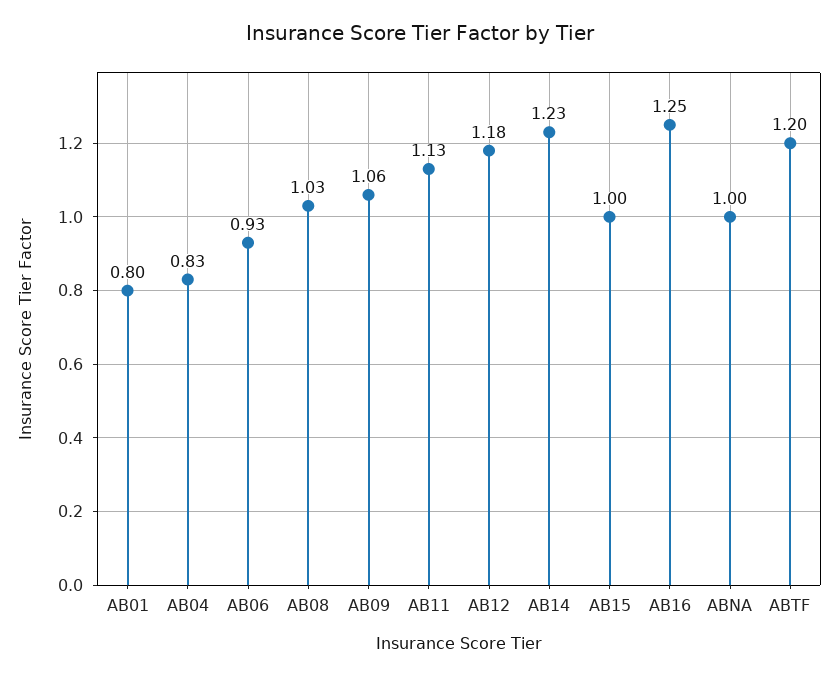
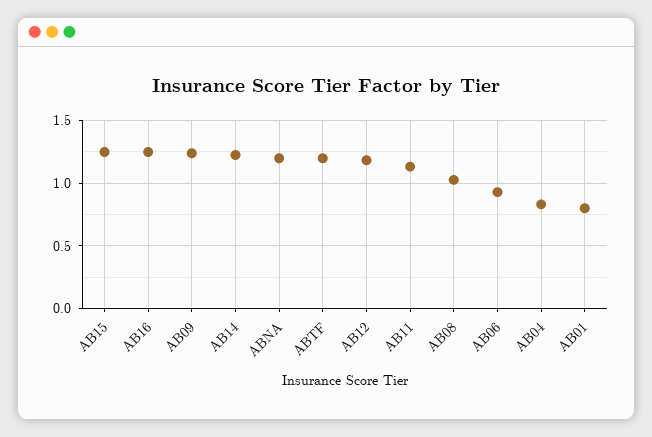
AB09: 1.06 -> 1.25
AB15: 1 -> 1.25
ABNA: 1 -> 1.2

